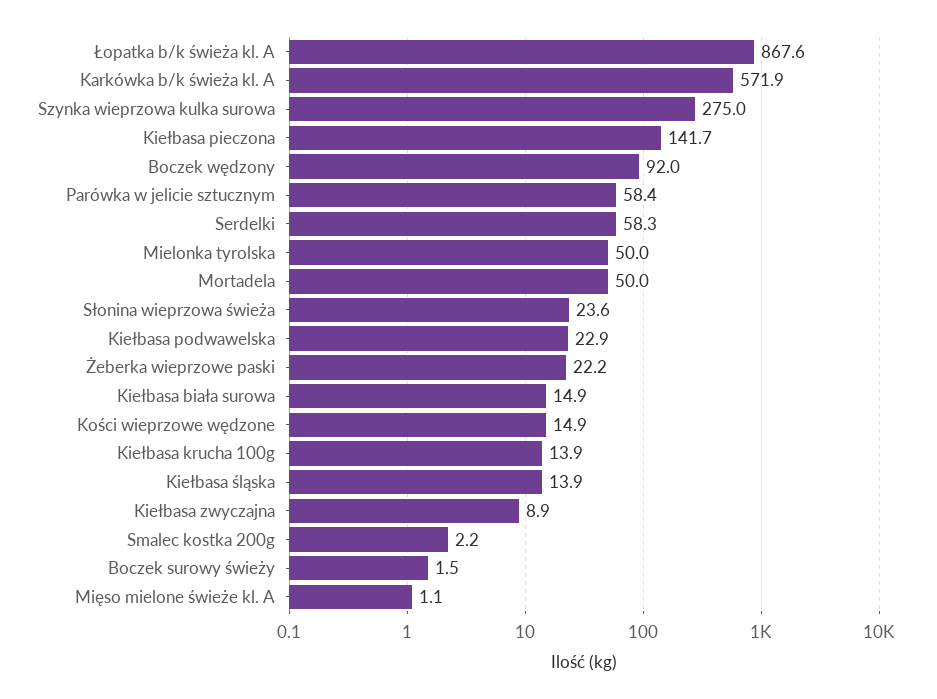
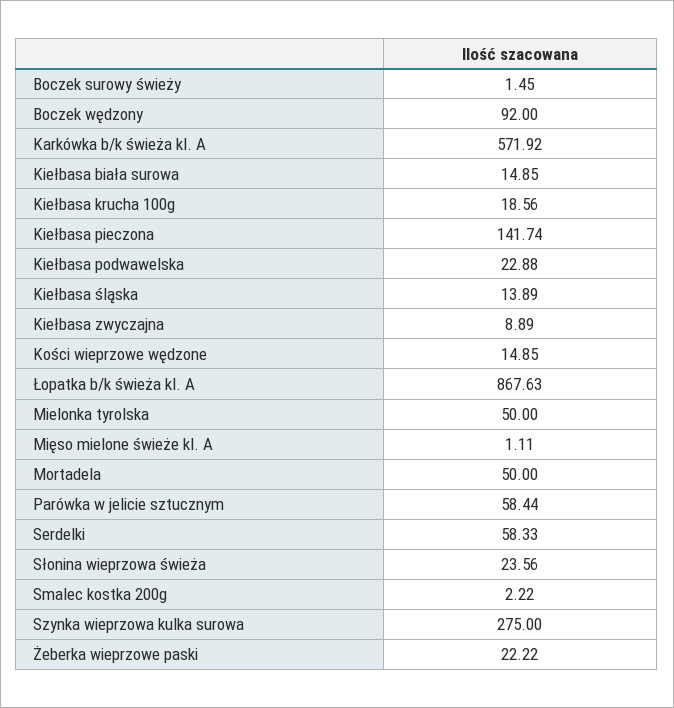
Kiełbasa krucha 100g: 13.9 -> 18.56

